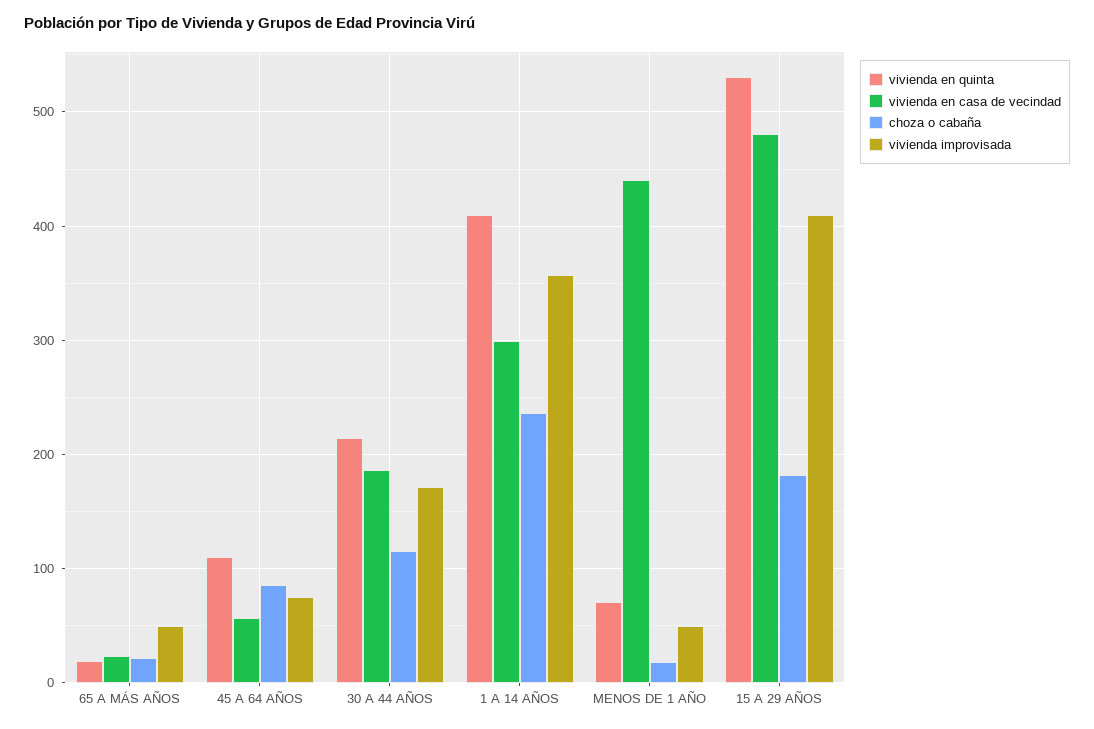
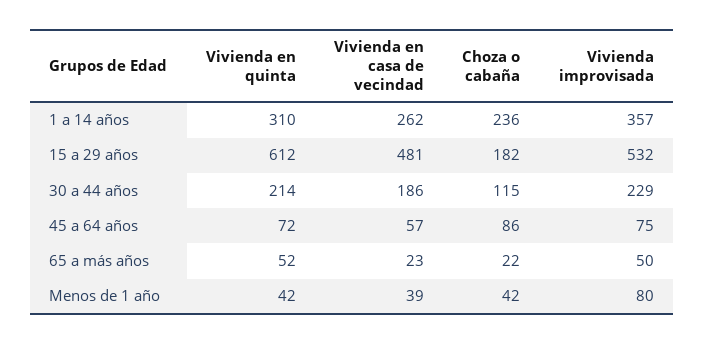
vivienda en quinta, 65 A MÁS AÑOS: 20 -> 52
vivienda en quinta, 45 A 64 AÑOS: 110 -> 72
vivienda improvisada, 30 A 44 AÑOS: 170 -> 229
vivienda en quinta, 1 A 14 AÑOS: 410 -> 310
vivienda en casa de vecindad, 1 A 14 AÑOS: 300 -> 262
vivienda en quinta, MENOS DE 1 AÑO: 70 -> 42
vivienda en casa de vecindad, MENOS DE 1 AÑO: 440 -> 39
choza o cabaña, MENOS DE 1 AÑO: 20 -> 42
vivienda improvisada, MENOS DE 1 AÑO: 50 -> 80
vivienda en quinta, 15 A 29 AÑOS: 530 -> 612
vivienda improvisada, 15 A 29 AÑOS: 410 -> 532

